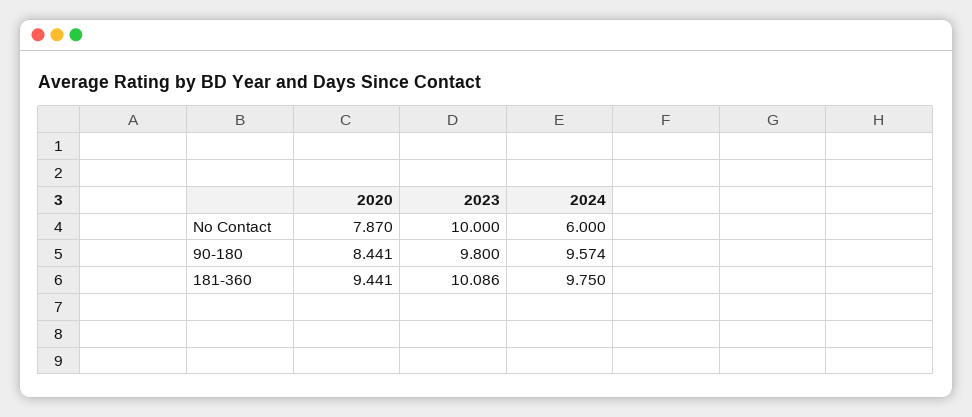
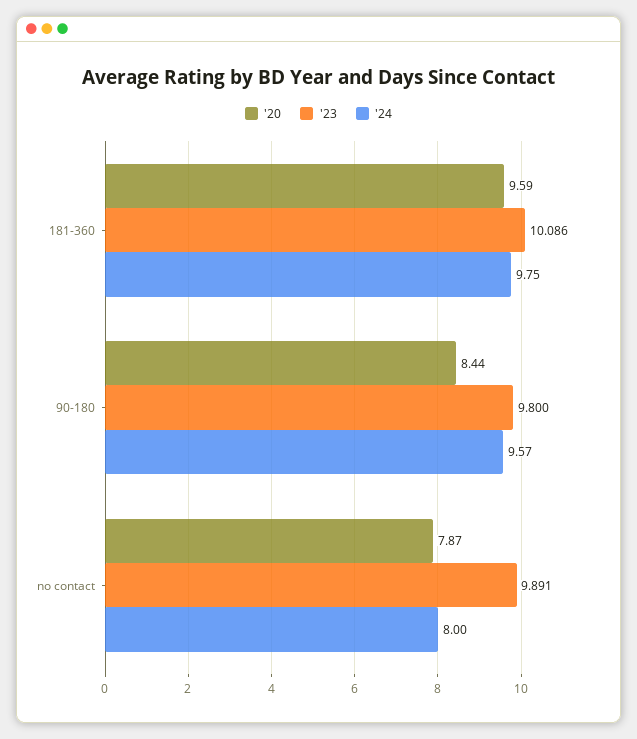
2023, No Contact: 10 -> 9.891
2024, No Contact: 6 -> 8
2020, 181-360: 9.441 -> 9.59

